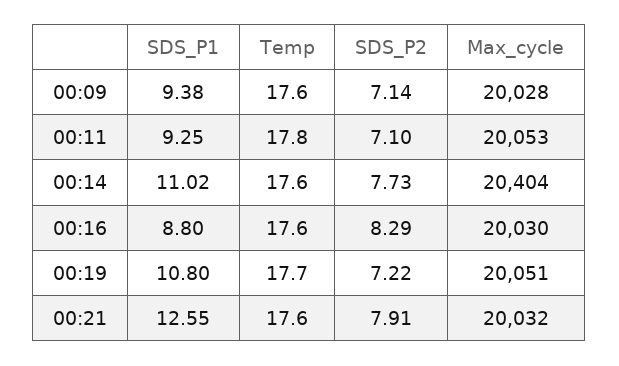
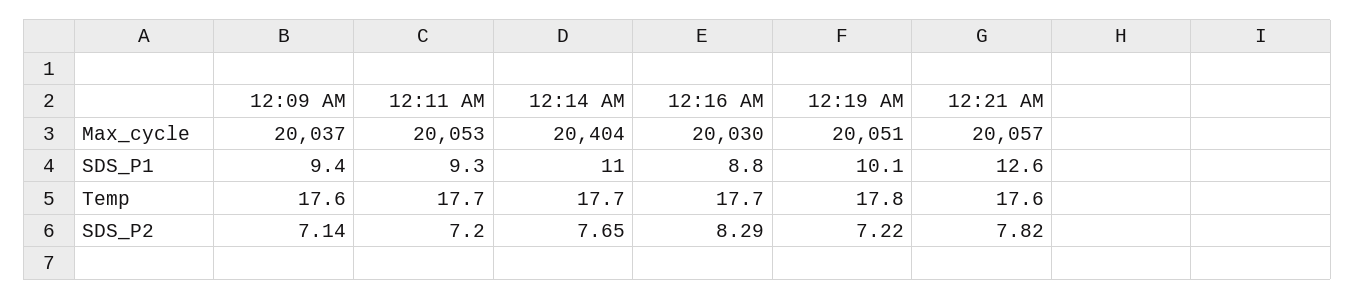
Max_cycle, 00:09: 20028 -> 20037
Temp, 00:11: 17.8 -> 17.7
SDS_P2, 00:11: 7.1 -> 7.2
Temp, 00:14: 17.6 -> 17.7
SDS_P2, 00:14: 7.73 -> 7.65
Temp, 00:16: 17.6 -> 17.7
SDS_P1, 00:19: 10.8 -> 10.1
Temp, 00:19: 17.7 -> 17.8
SDS_P2, 00:21: 7.91 -> 7.82
Max_cycle, 00:21: 20032 -> 20057

